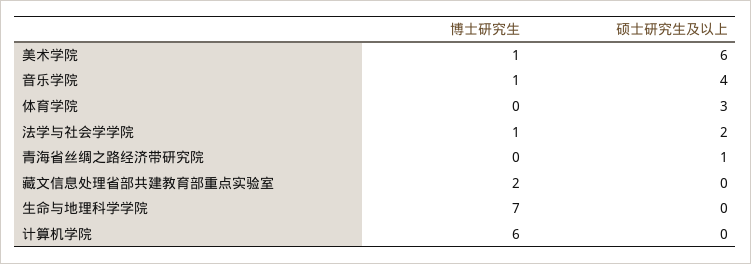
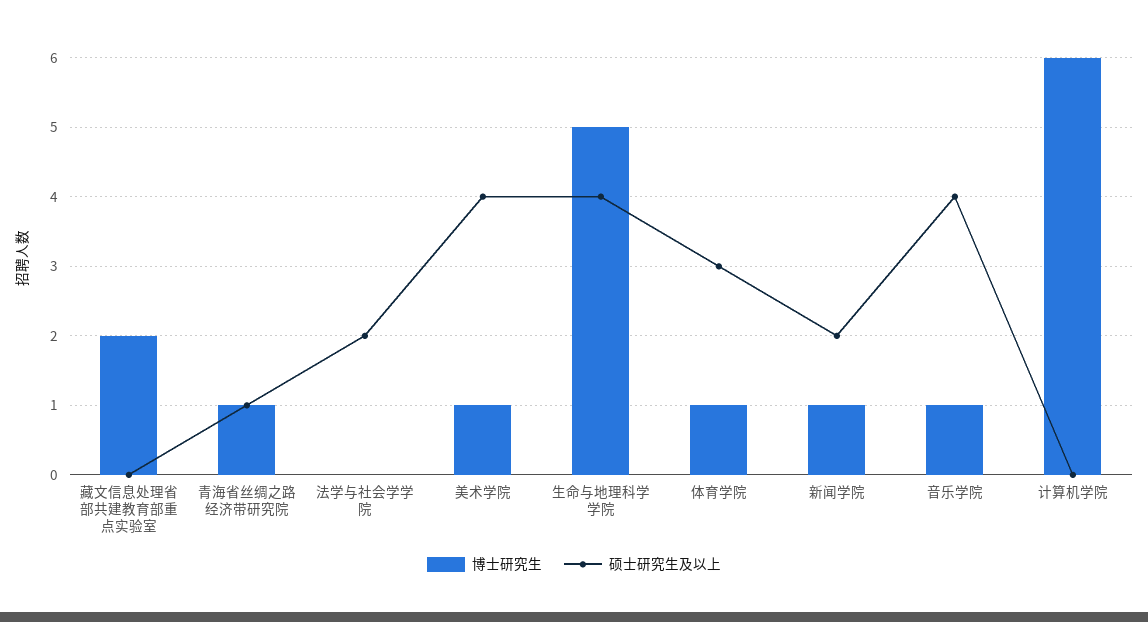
硕士研究生及以上, 美术学院: 6 -> 4
博士研究生, 体育学院: 0 -> 1
博士研究生, 法学与社会学学院: 1 -> 0
博士研究生, 青海省丝绸之路经济带研究院: 0 -> 1
博士研究生, 生命与地理科学学院: 7 -> 5
硕士研究生及以上, 生命与地理科学学院: 0 -> 4
博士研究生, 新闻学院: none -> 1
硕士研究生及以上, 新闻学院: none -> 2

